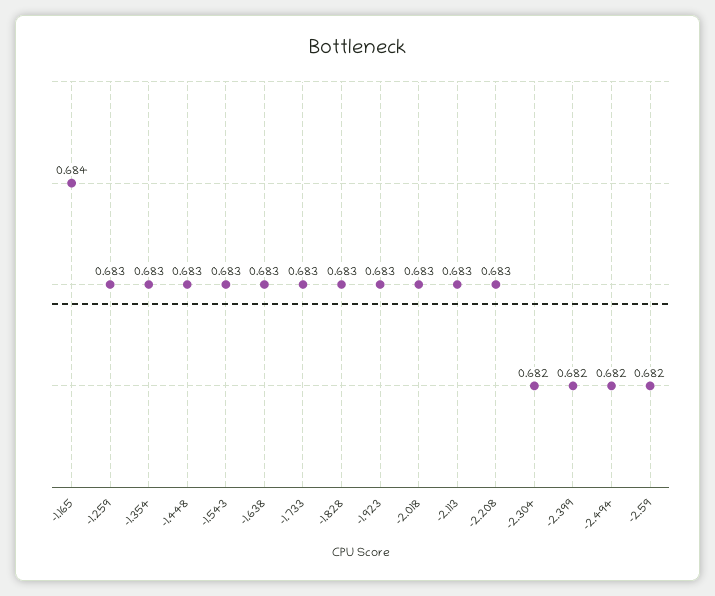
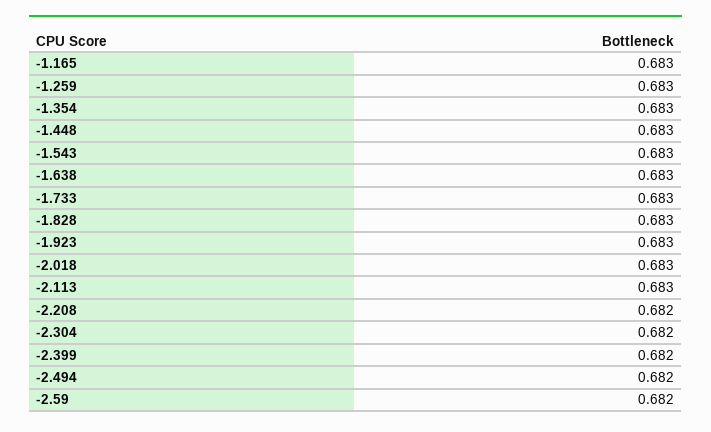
-1.165: 0.684 -> 0.683
-2.208: 0.683 -> 0.682

